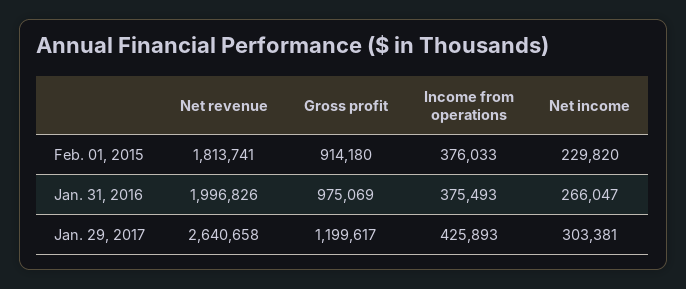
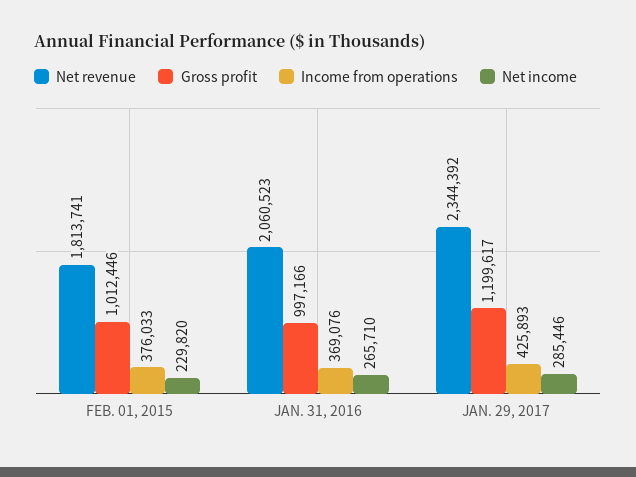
Gross profit, Feb. 01, 2015: 914180 -> 1012446
Net revenue, Jan. 31, 2016: 1996826 -> 2060523
Gross profit, Jan. 31, 2016: 975069 -> 997166
Income from operations, Jan. 31, 2016: 375493 -> 369076
Net income, Jan. 31, 2016: 266047 -> 265710
Net revenue, Jan. 29, 2017: 2640658 -> 2344392
Net income, Jan. 29, 2017: 303381 -> 285446

